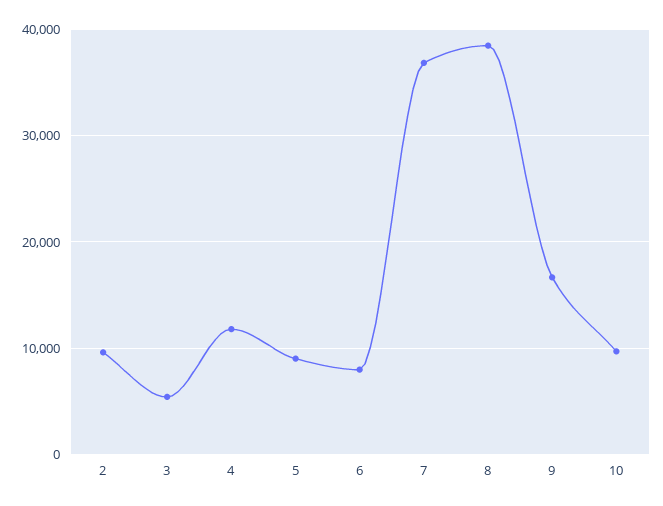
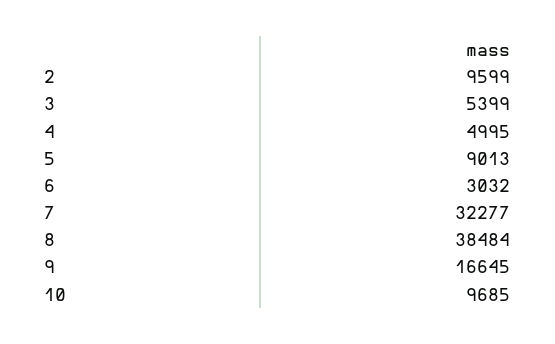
4: 12000 -> 4995
6: 8000 -> 3032
7: 37000 -> 32277

